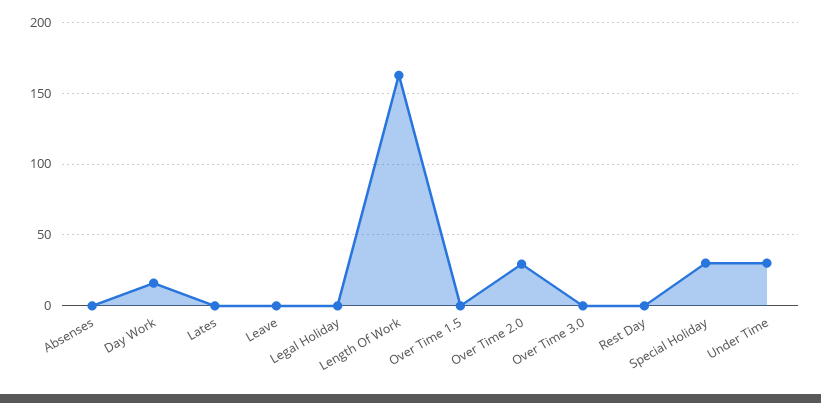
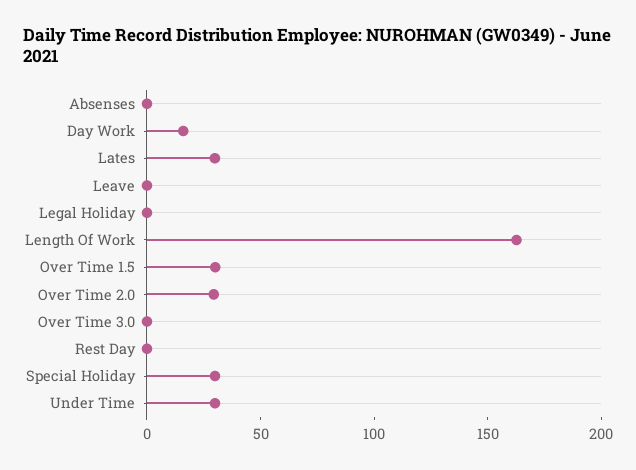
Lates: 0 -> 30
Over Time 1.5: 0 -> 30

